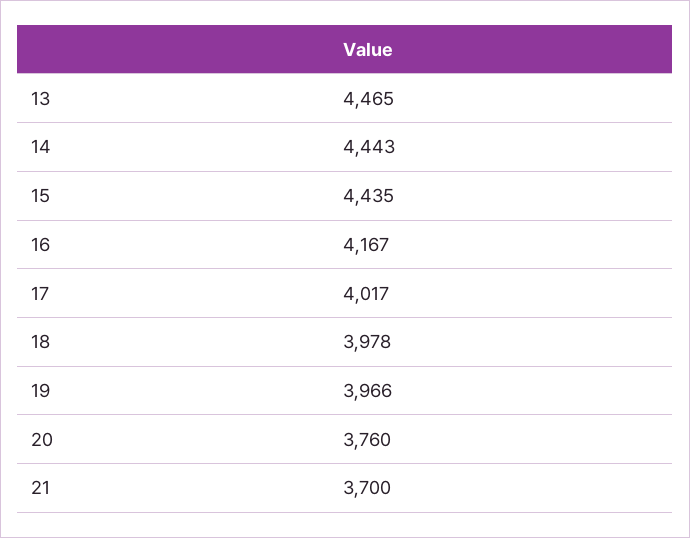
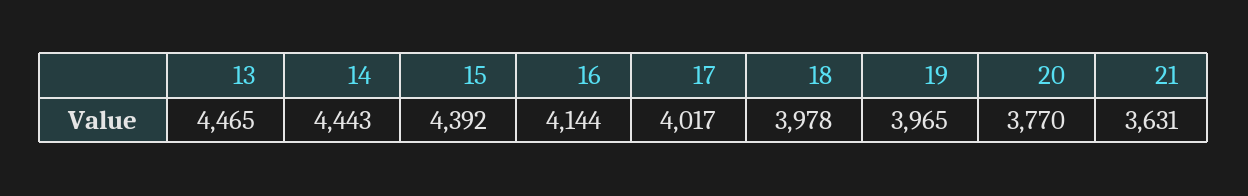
15: 4435 -> 4392
16: 4167 -> 4144
19: 3966 -> 3965
20: 3760 -> 3770
21: 3700 -> 3631

